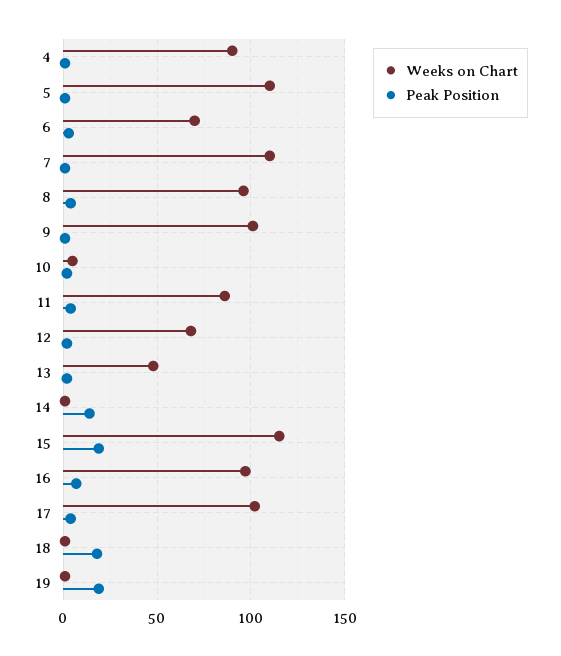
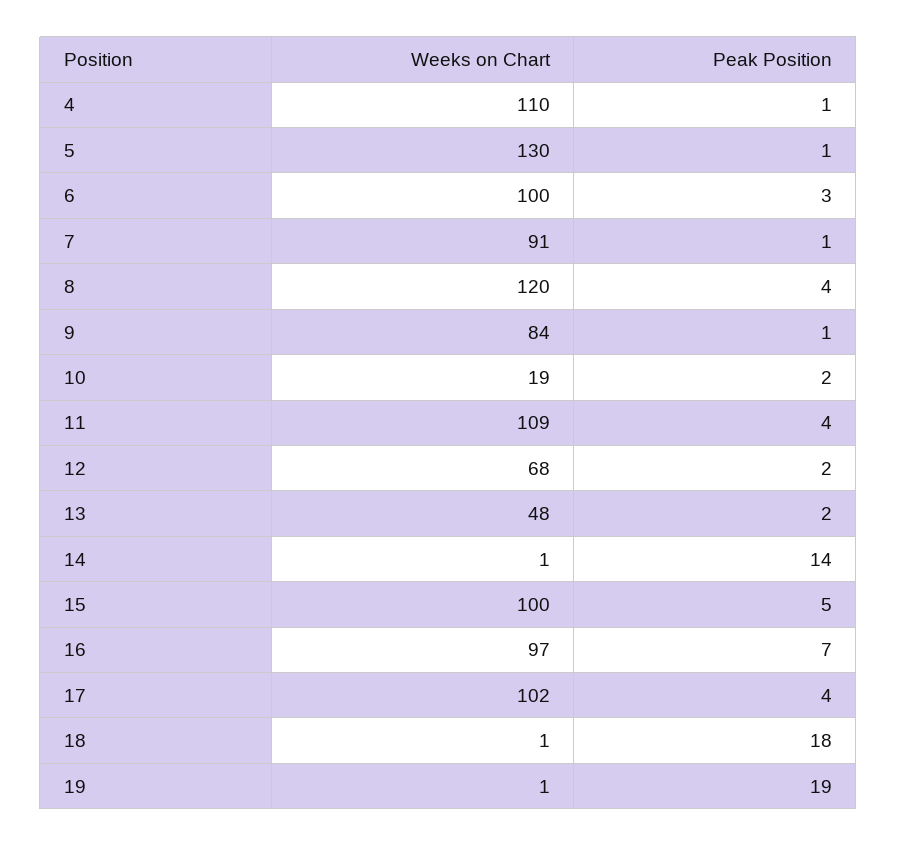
Weeks on Chart, 4: 90 -> 110
Weeks on Chart, 5: 110 -> 130
Weeks on Chart, 6: 70 -> 100
Weeks on Chart, 7: 110 -> 91
Weeks on Chart, 8: 95 -> 120
Weeks on Chart, 9: 100 -> 84
Weeks on Chart, 10: 5 -> 19
Weeks on Chart, 11: 85 -> 109
Weeks on Chart, 15: 115 -> 100
Peak Position, 15: 20 -> 5

